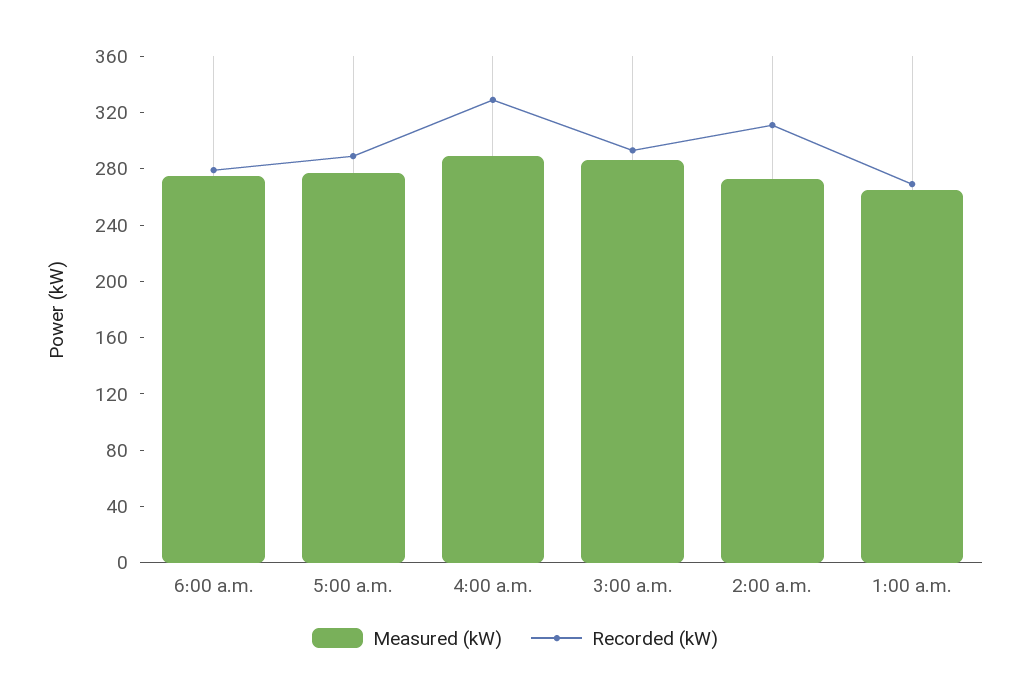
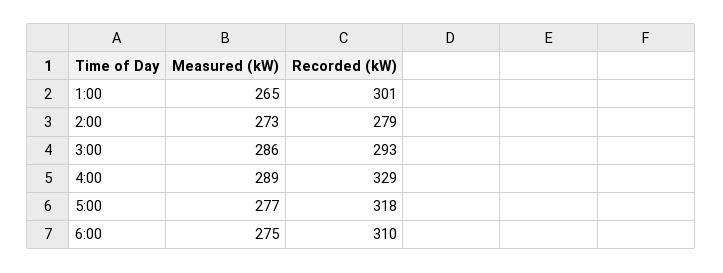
Recorded (kW), 6:00 a.m.: 280 -> 310
Recorded (kW), 5:00 a.m.: 290 -> 318
Recorded (kW), 2:00 a.m.: 310 -> 279
Recorded (kW), 1:00 a.m.: 270 -> 301

